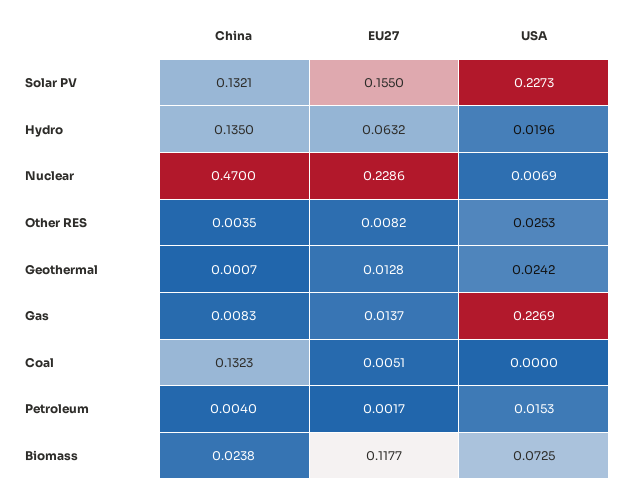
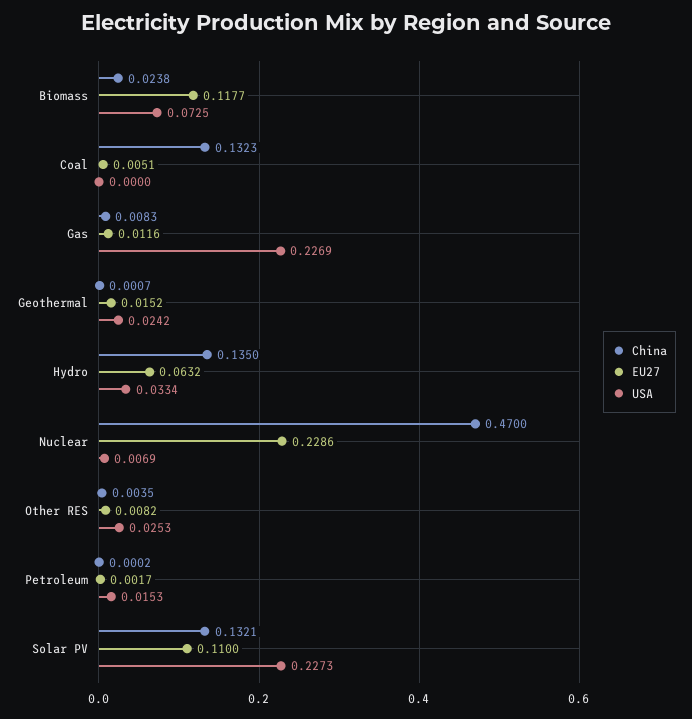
EU27, Solar PV: 0.155 -> 0.11
USA, Hydro: 0.0196 -> 0.0334
EU27, Geothermal: 0.0128 -> 0.0152
EU27, Gas: 0.0137 -> 0.0116
China, Petroleum: 0.004 -> 0.0002

